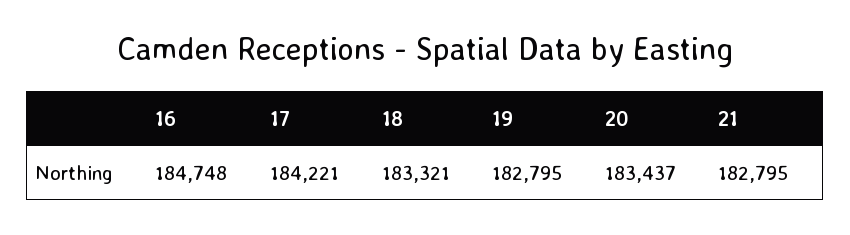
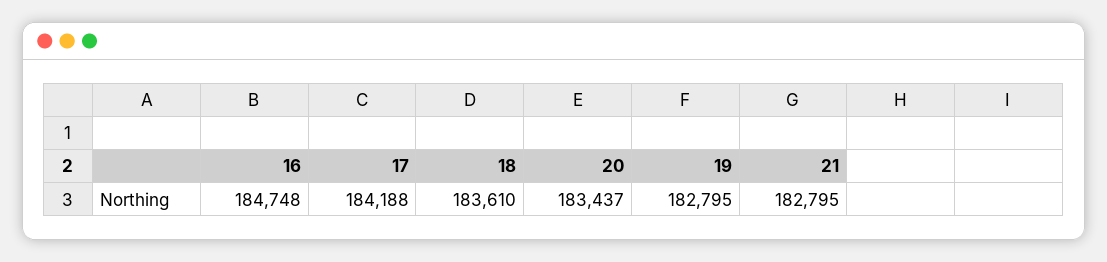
17: 184221 -> 184188
18: 183321 -> 183610

